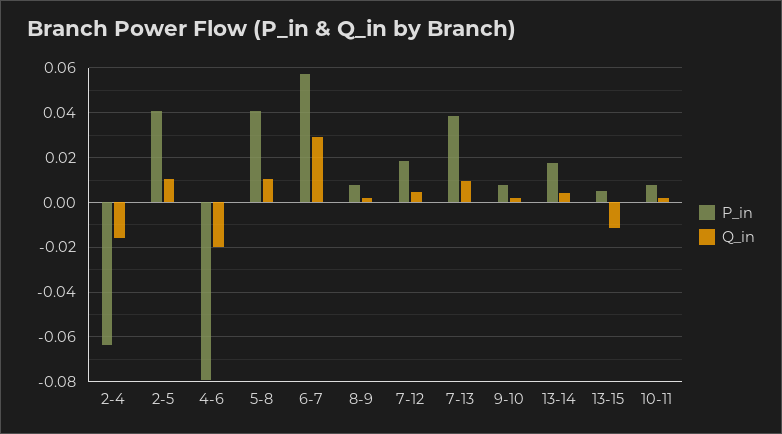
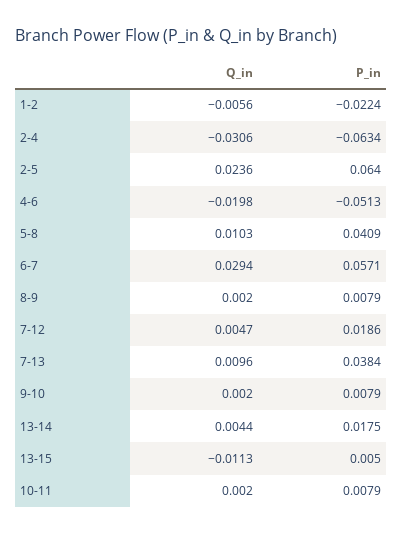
Q_in, 2-4: -0.015 -> -0.0306
P_in, 2-5: 0.04 -> 0.064
Q_in, 2-5: 0.01 -> 0.0236
P_in, 4-6: -0.08 -> -0.0513
Q_in, 1-2: none -> -0.0056
P_in, 1-2: none -> -0.0224

